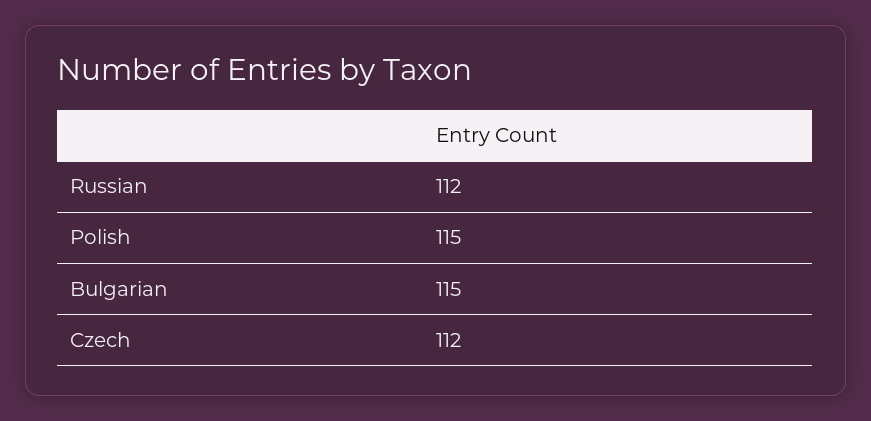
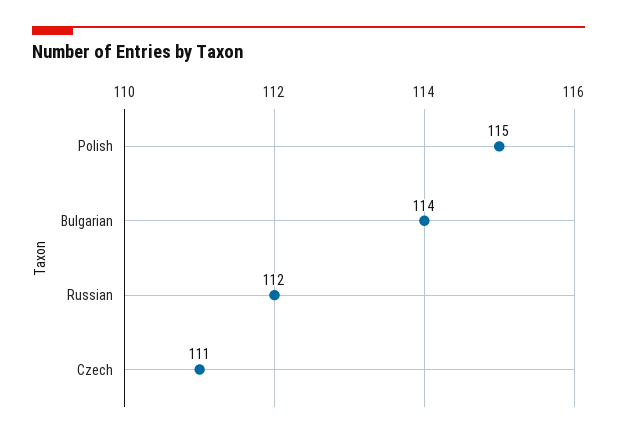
Bulgarian: 115 -> 114
Czech: 112 -> 111

